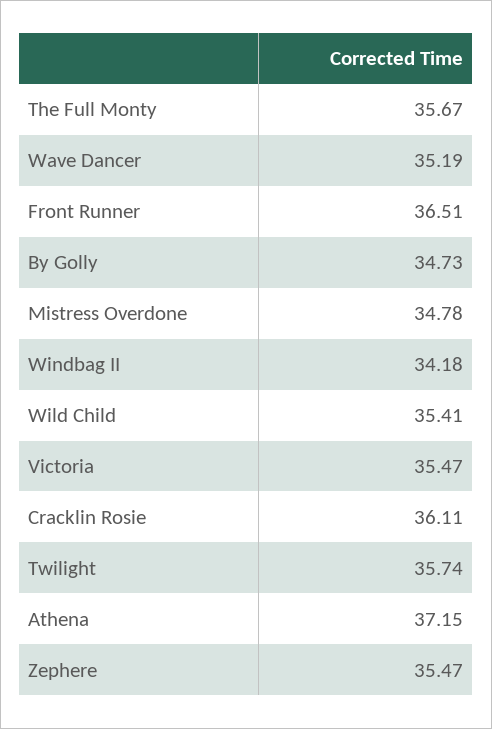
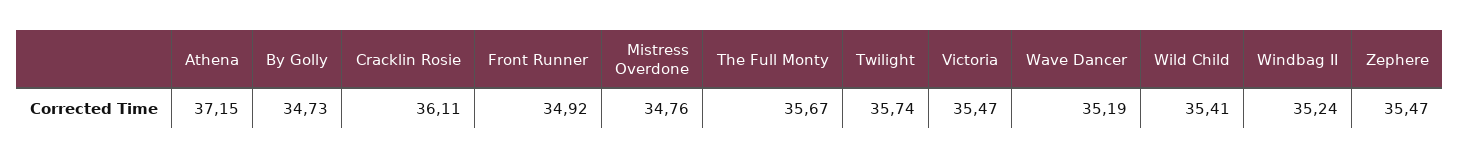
Front Runner: 36.51 -> 34.92
Mistress Overdone: 34.78 -> 34.76
Windbag II: 34.18 -> 35.24

